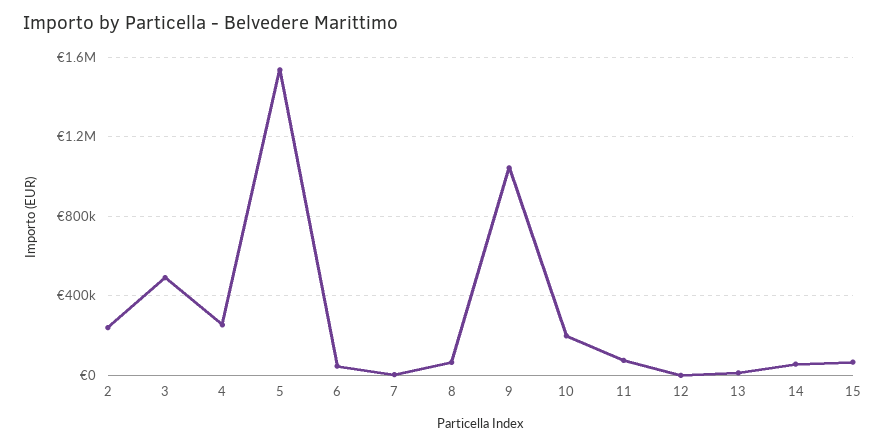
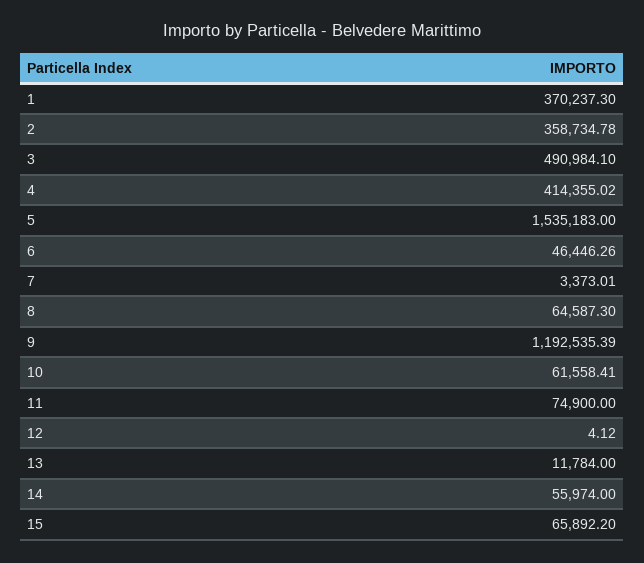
2: 250000 -> 358734.78
4: 250000 -> 414355.02
9: 1050000 -> 1192535.39
10: 200000 -> 61558.41
1: none -> 370237.3

